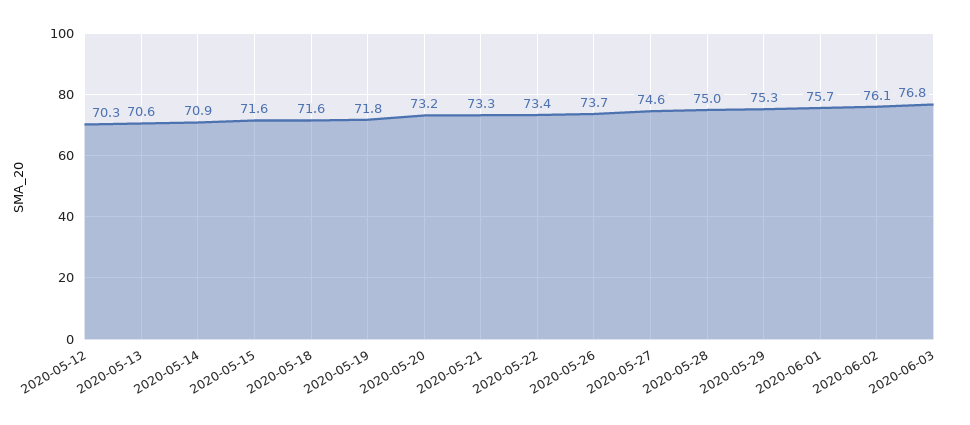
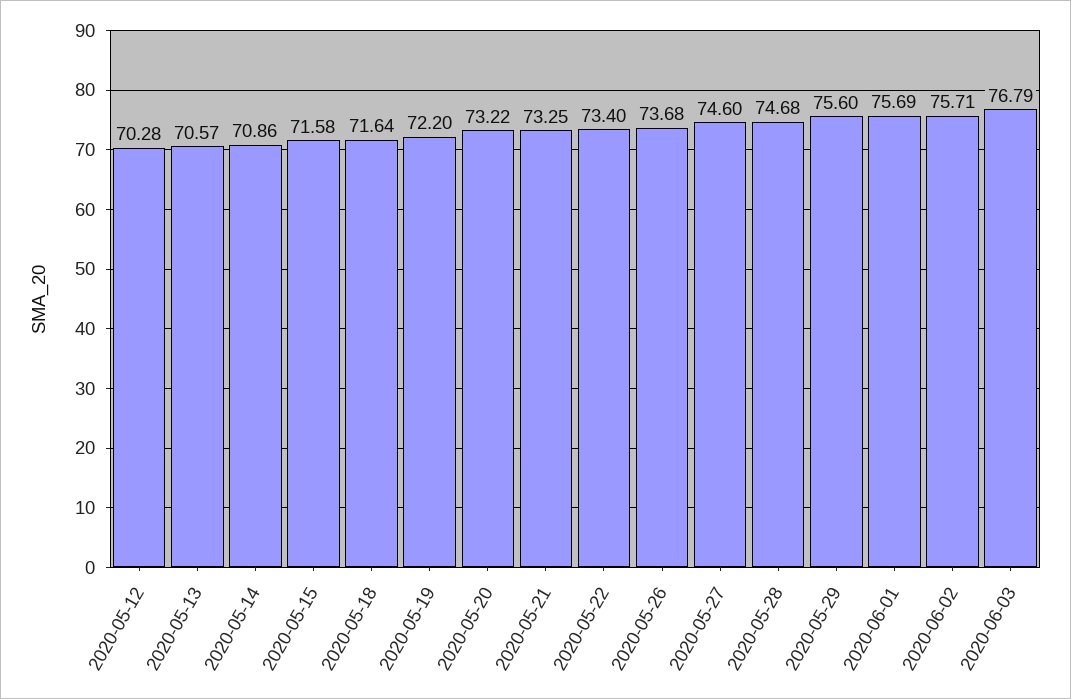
2020-05-19: 71.8 -> 72.2
2020-05-28: 75 -> 74.68
2020-05-29: 75.3 -> 75.6
2020-06-02: 76.1 -> 75.71

